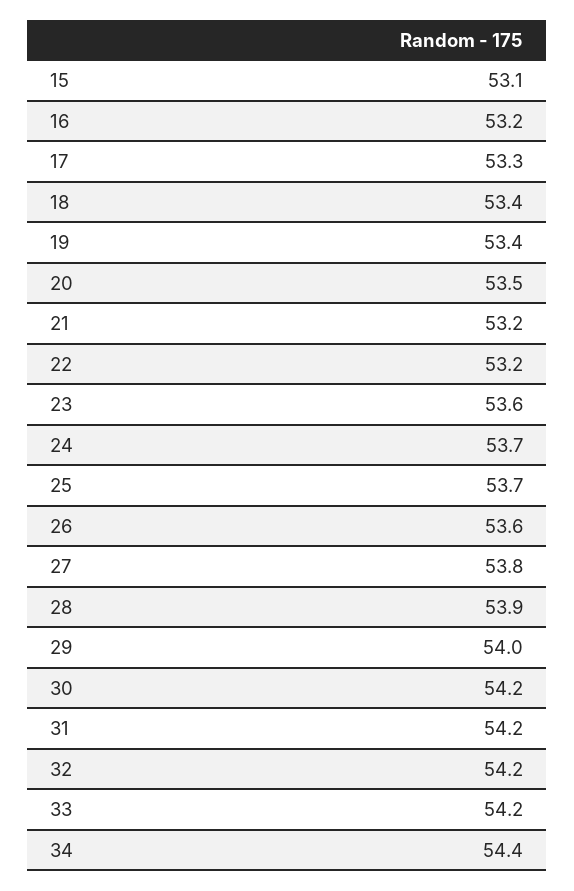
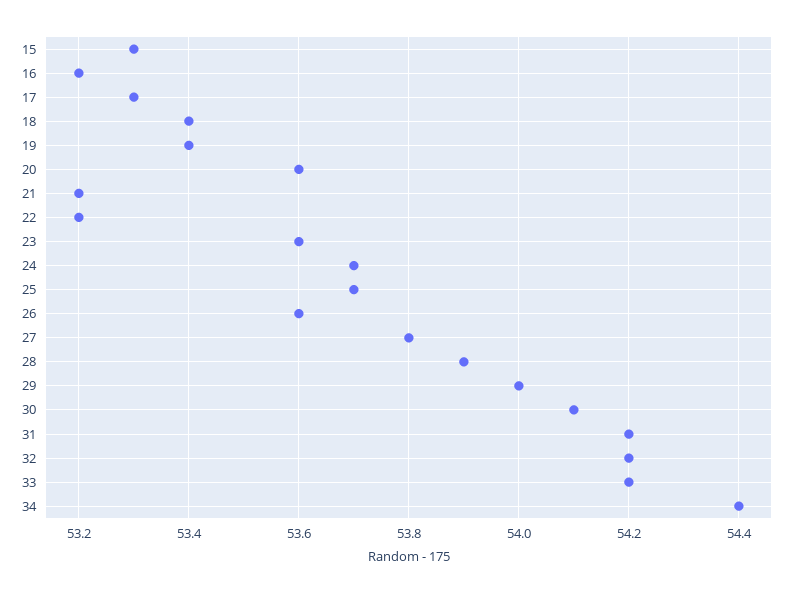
15: 53.1 -> 53.3
20: 53.5 -> 53.6
30: 54.2 -> 54.1

